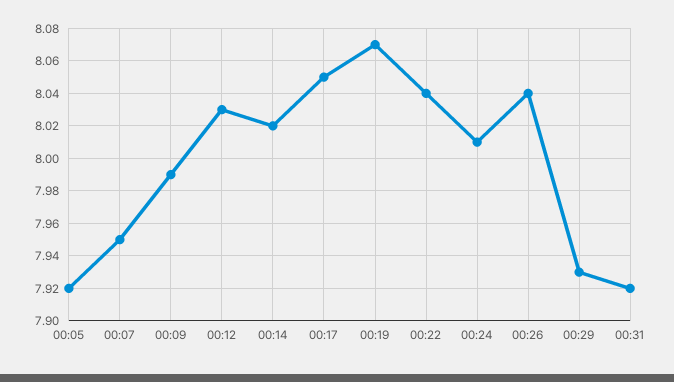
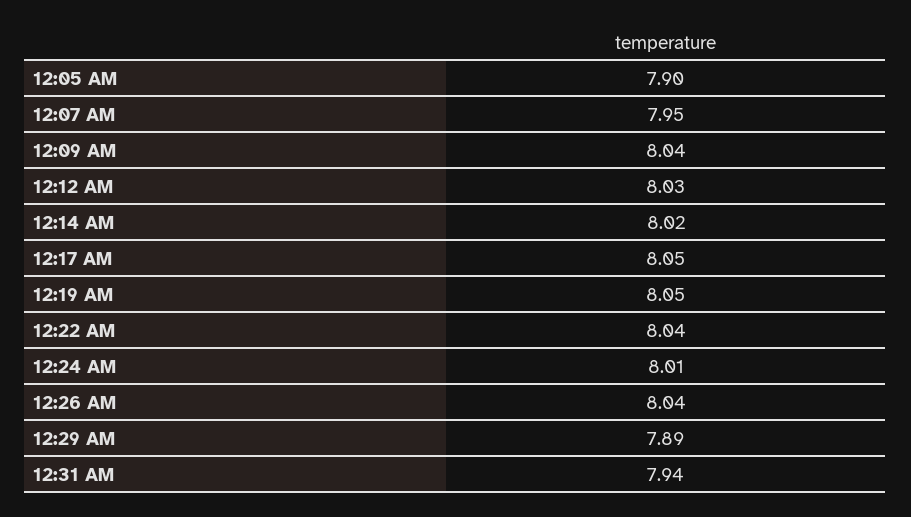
00:05: 7.92 -> 7.9
00:09: 7.99 -> 8.04
00:19: 8.07 -> 8.05
00:29: 7.93 -> 7.89
00:31: 7.92 -> 7.94

